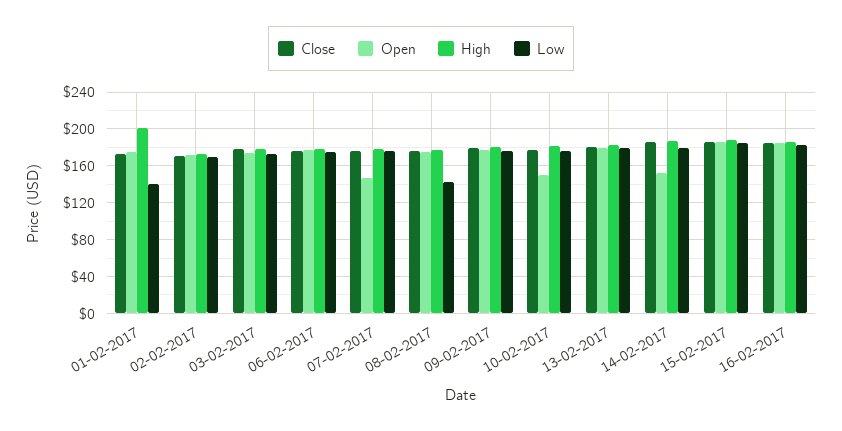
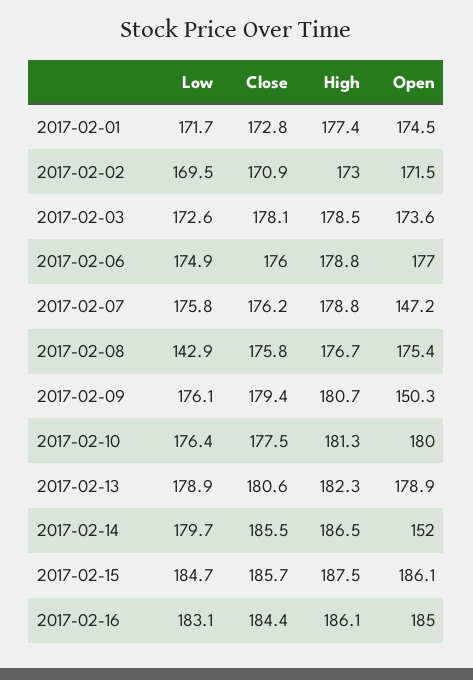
High, 01-02-2017: 200 -> 177.4
Low, 01-02-2017: 140 -> 171.7
Open, 09-02-2017: 180 -> 150.3
Open, 10-02-2017: 150 -> 180

